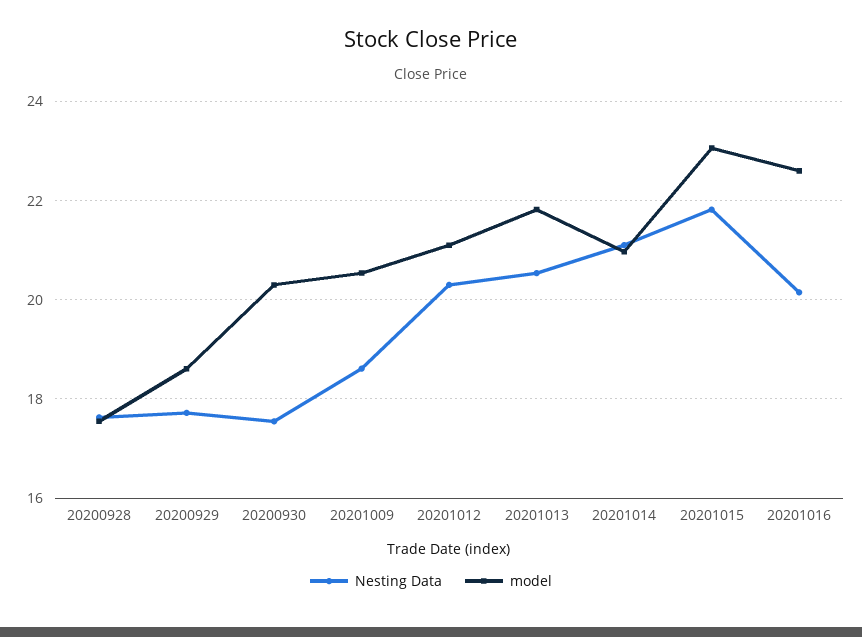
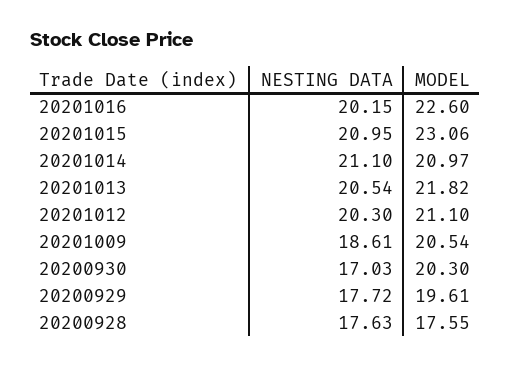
model, 20200929: 18.6 -> 19.61
Nesting Data, 20200930: 17.6 -> 17.03
Nesting Data, 20201015: 21.8 -> 20.95

